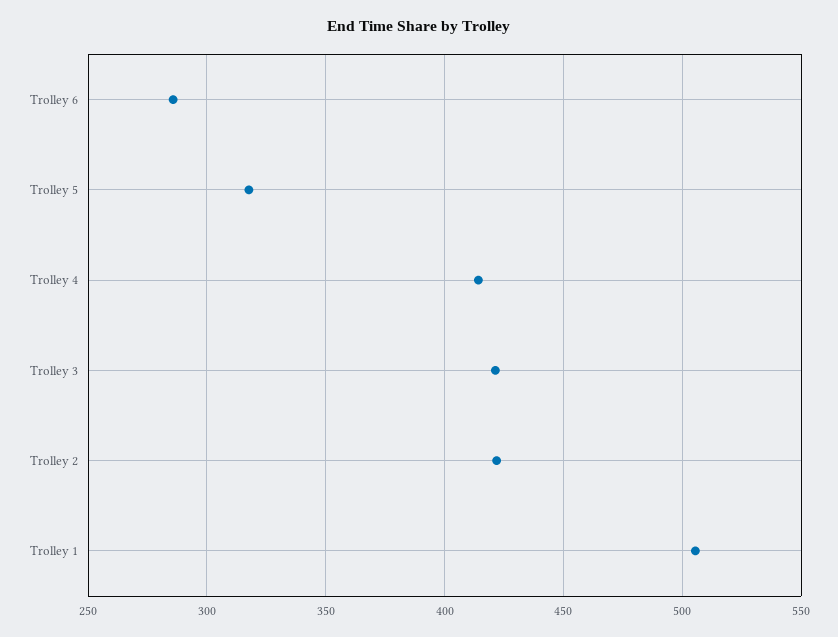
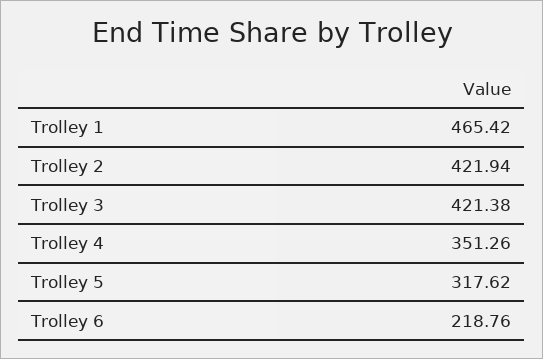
Trolley 6: 285 -> 218.76
Trolley 4: 415 -> 351.26
Trolley 1: 505 -> 465.42

